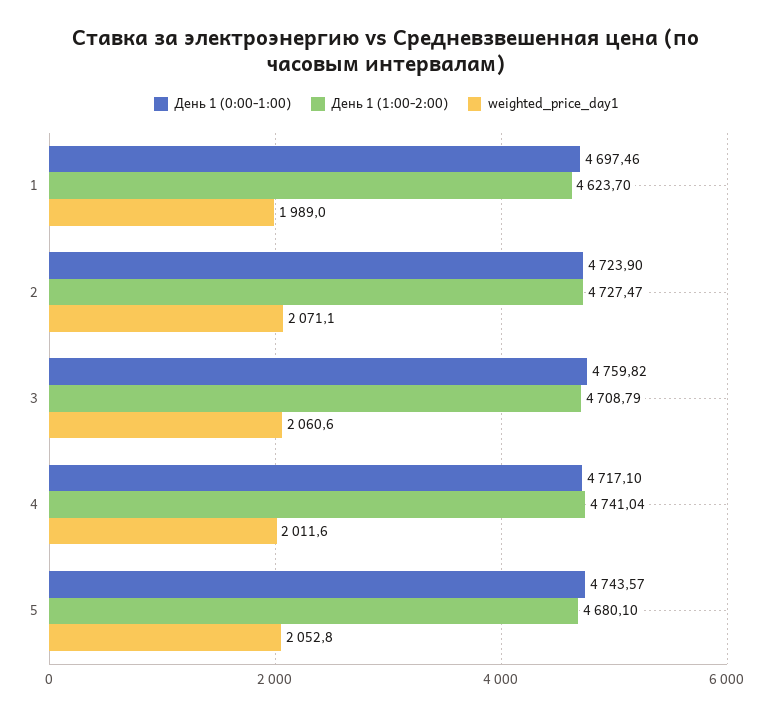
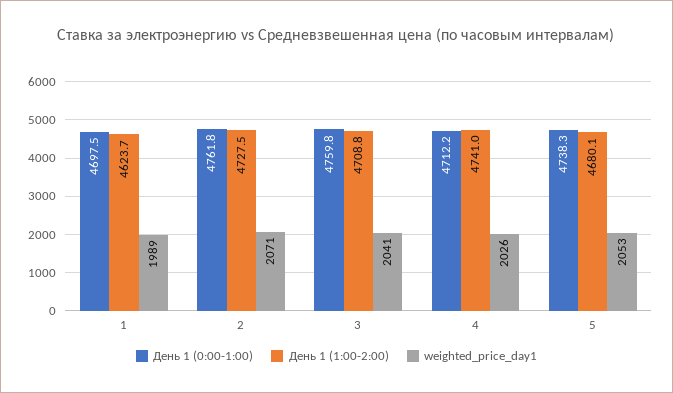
День 1 (0:00-1:00), 2: 4723.9 -> 4761.8
weighted_price_day1, 3: 2060.6 -> 2041
День 1 (0:00-1:00), 4: 4717.1 -> 4712.2
weighted_price_day1, 4: 2011.6 -> 2026
День 1 (0:00-1:00), 5: 4743.57 -> 4738.3

